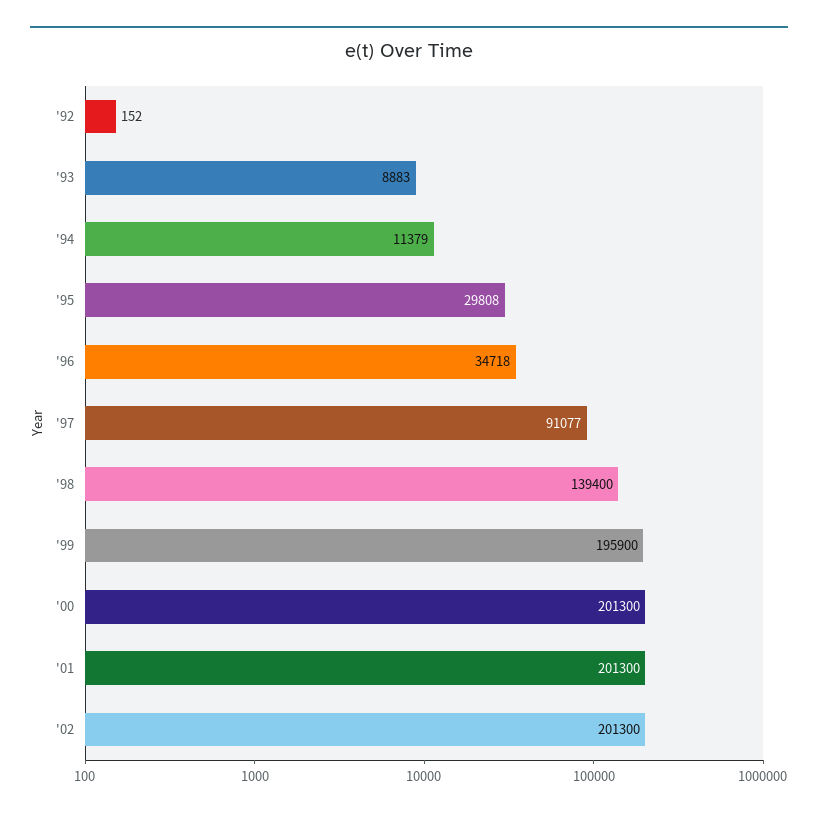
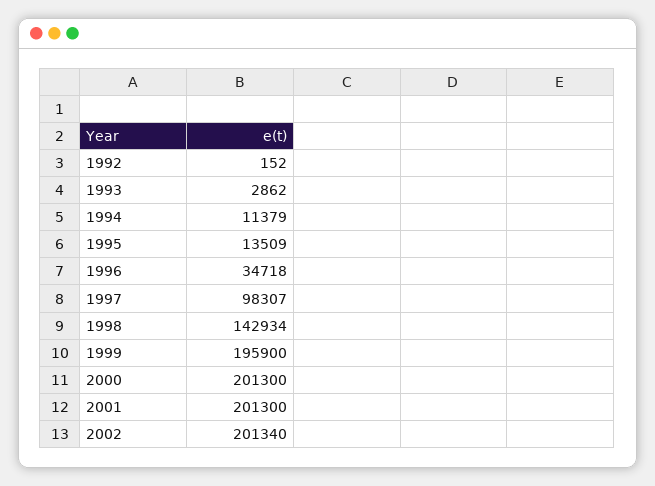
'93: 8883 -> 2862
'95: 29808 -> 13509
'97: 91077 -> 98307
'98: 139400 -> 142934
'02: 201300 -> 201340

